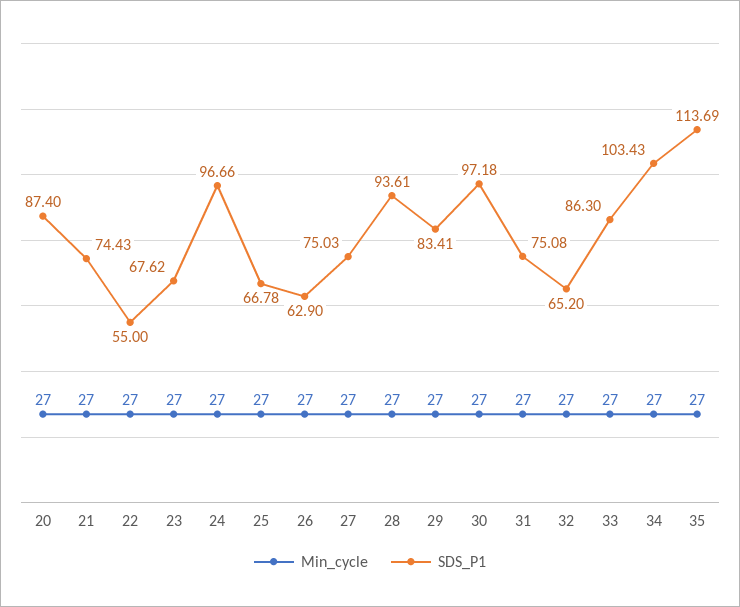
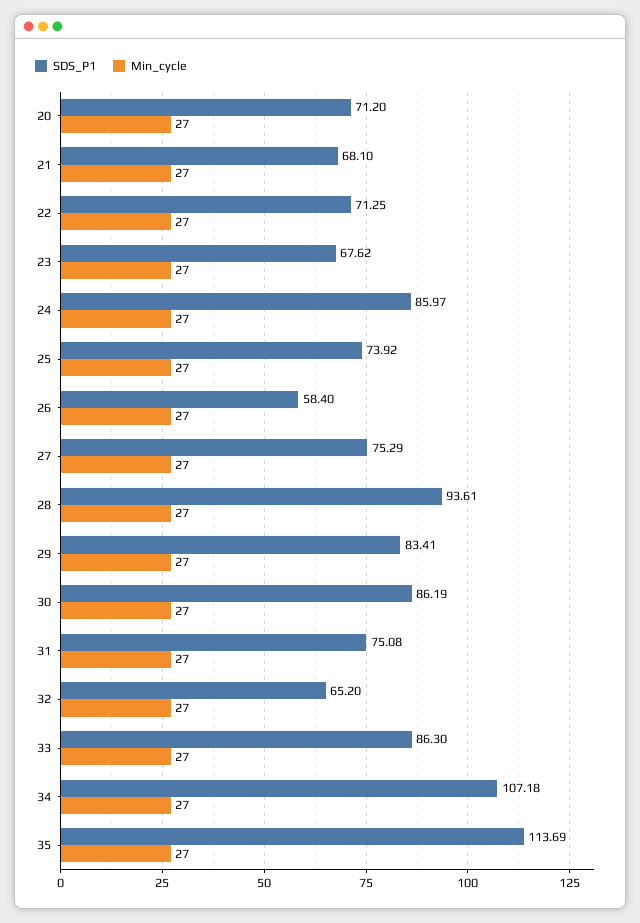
SDS_P1, 20: 87.4 -> 71.2
SDS_P1, 21: 74.43 -> 68.1
SDS_P1, 22: 55 -> 71.25
SDS_P1, 24: 96.66 -> 85.97
SDS_P1, 25: 66.78 -> 73.92
SDS_P1, 26: 62.9 -> 58.4
SDS_P1, 27: 75.03 -> 75.29
SDS_P1, 30: 97.18 -> 86.19
SDS_P1, 34: 103.43 -> 107.18

